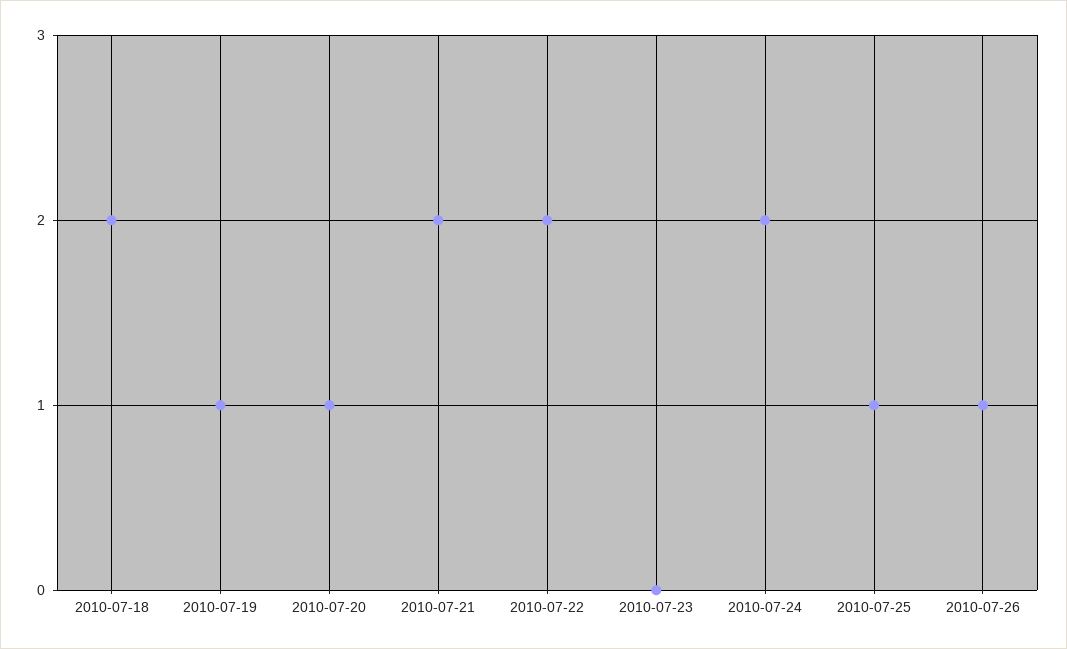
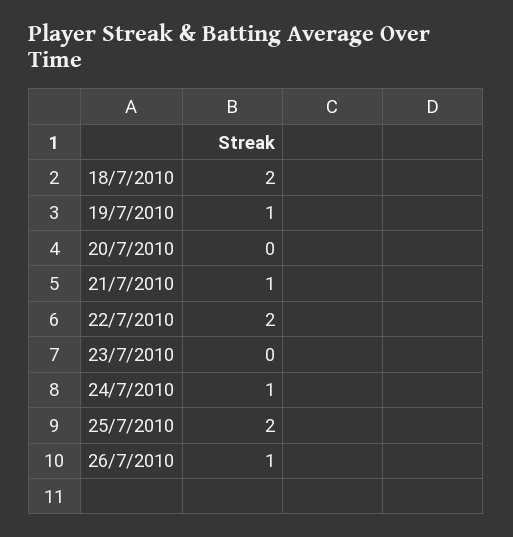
2010-07-20: 1 -> 0
2010-07-21: 2 -> 1
2010-07-24: 2 -> 1
2010-07-25: 1 -> 2

